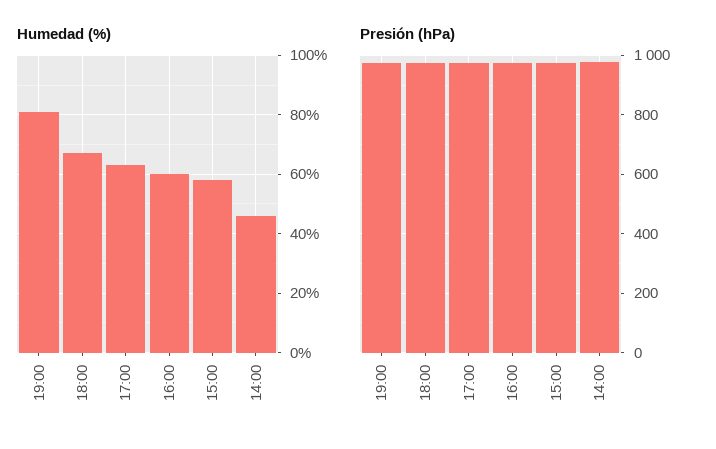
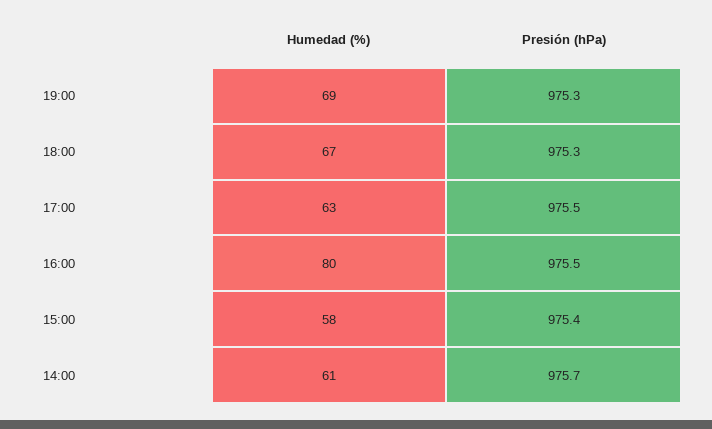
Humedad (%), 19:00: 80 -> 69
Humedad (%), 16:00: 60 -> 80
Humedad (%), 14:00: 45 -> 61

